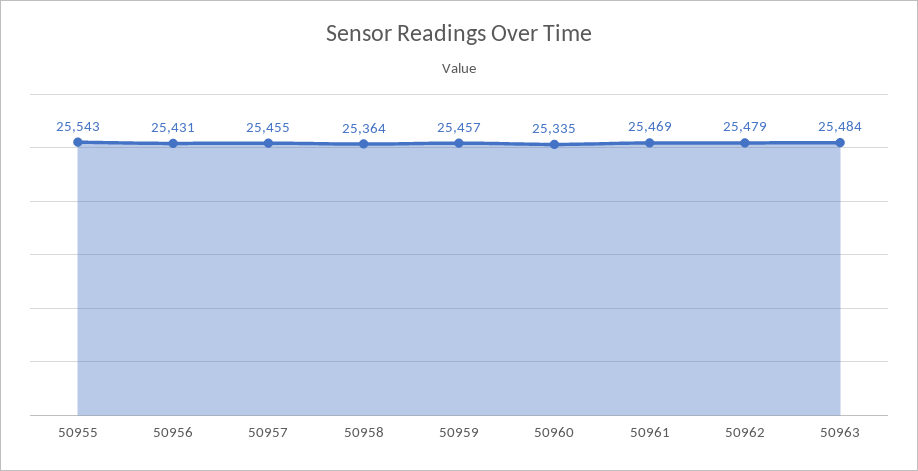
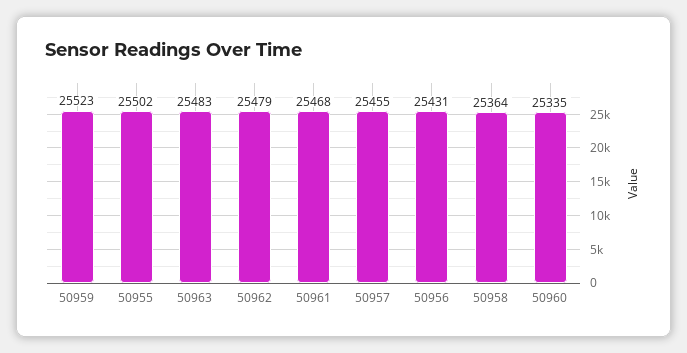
50955: 25543 -> 25502
50959: 25457 -> 25523
50961: 25469 -> 25468
50963: 25484 -> 25483

